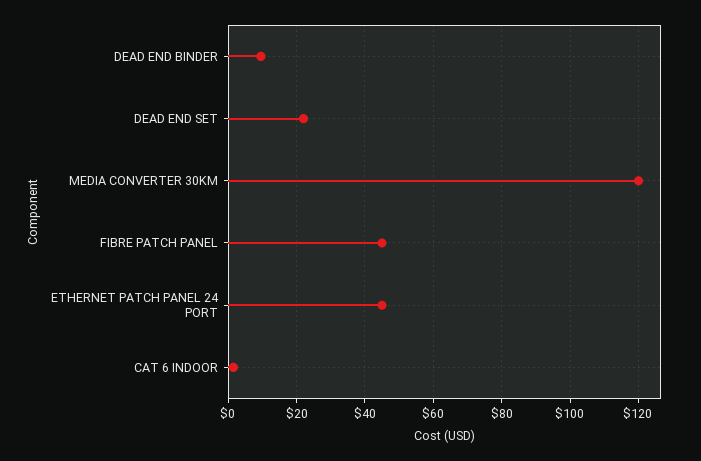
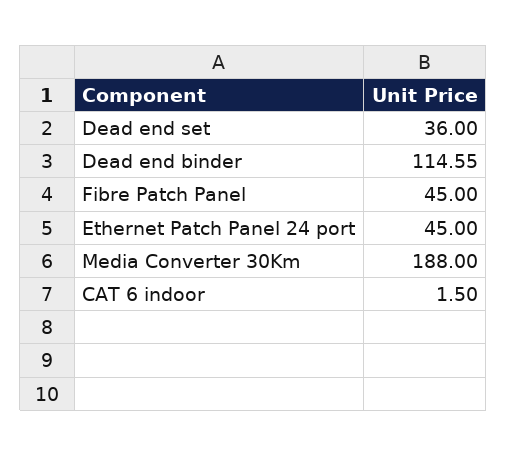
DEAD END BINDER: 10 -> 114.55
DEAD END SET: 22 -> 36
MEDIA CONVERTER 30KM: 120 -> 188

